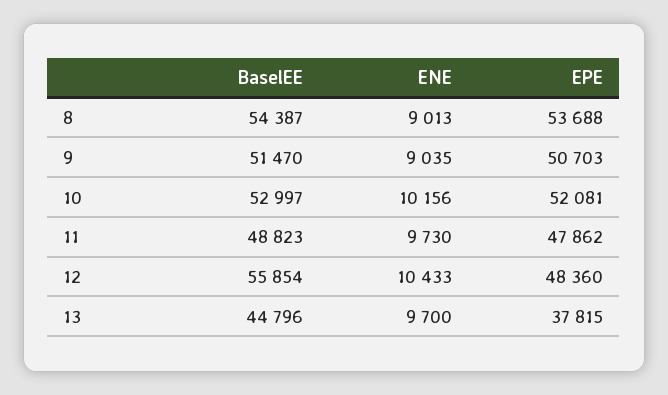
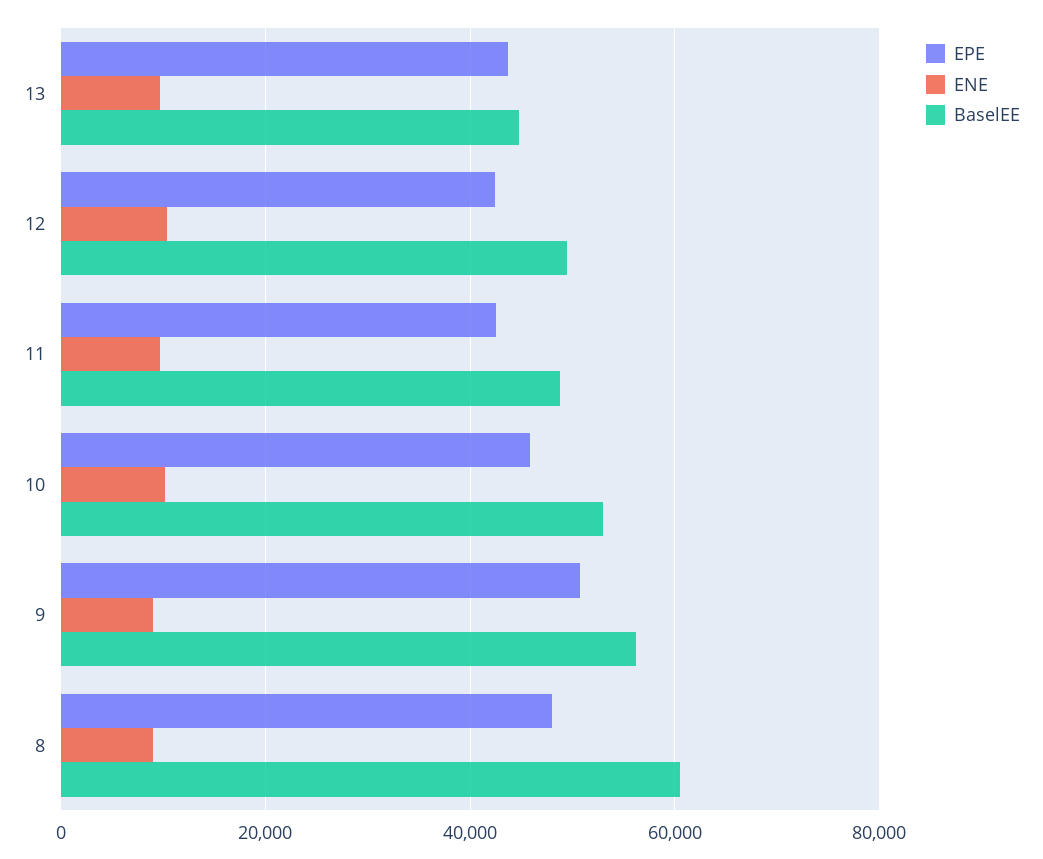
BaselEE, 8: 54387 -> 60000
EPE, 8: 53688 -> 48000
BaselEE, 9: 51470 -> 56000
EPE, 10: 52081 -> 46000
EPE, 11: 47862 -> 42000
BaselEE, 12: 55854 -> 50000
EPE, 12: 48360 -> 42000
EPE, 13: 37815 -> 44000

